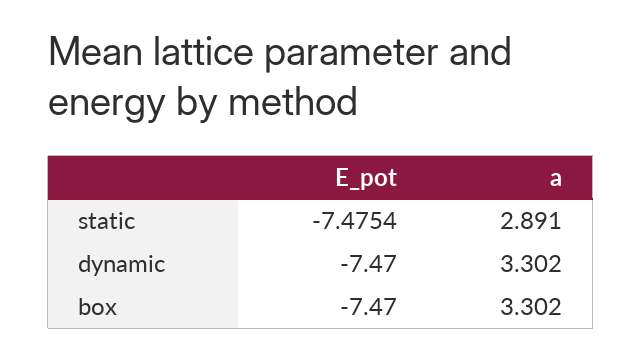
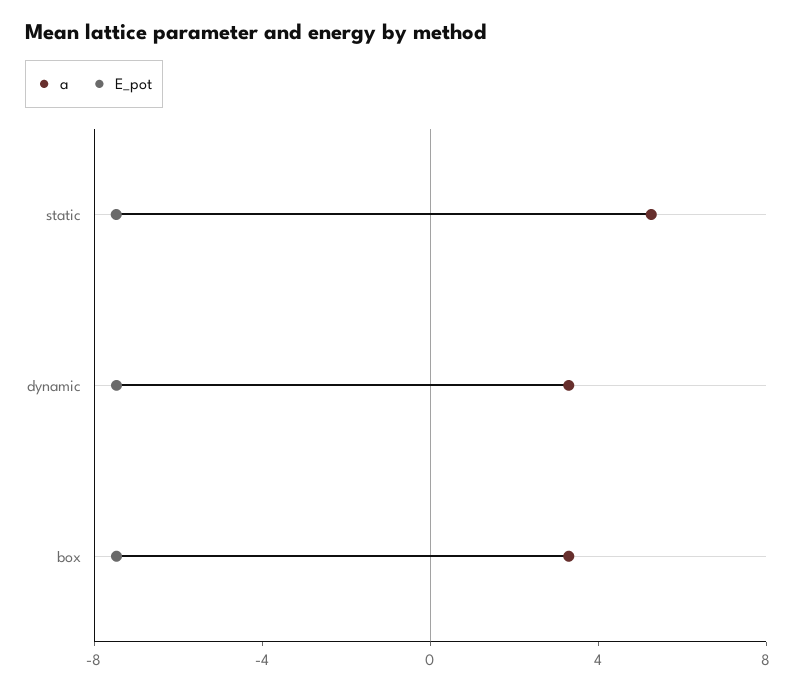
a, static: 2.891 -> 5

